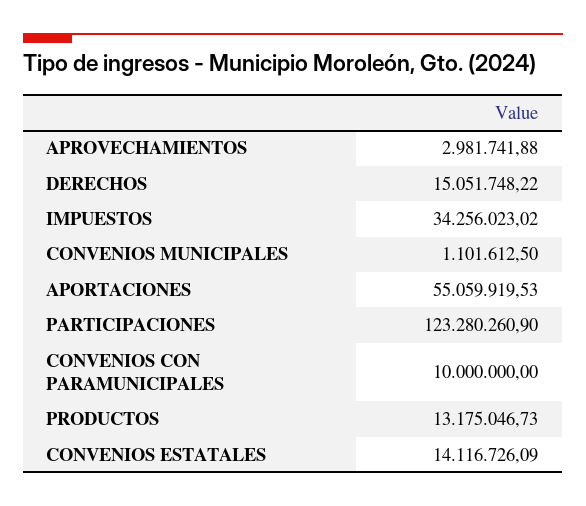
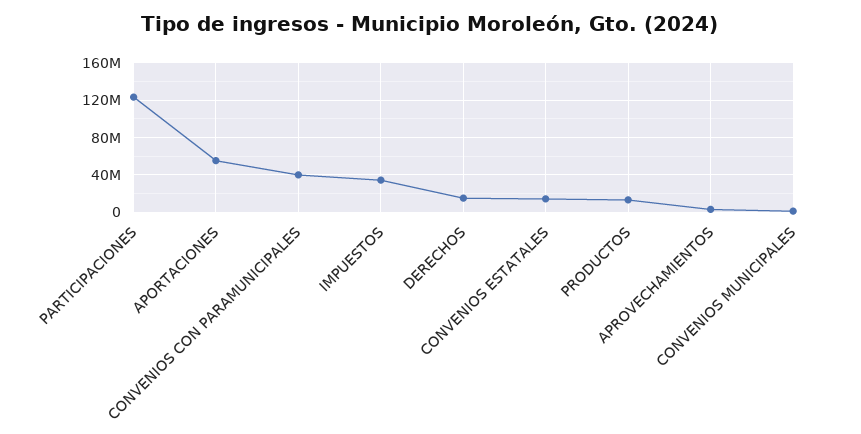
CONVENIOS CON PARAMUNICIPALES: 10000000 -> 40000000

